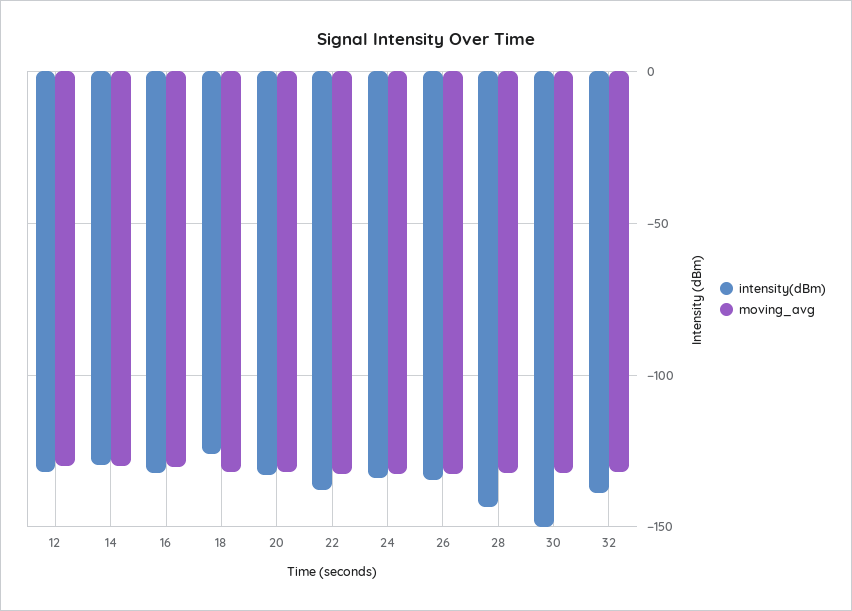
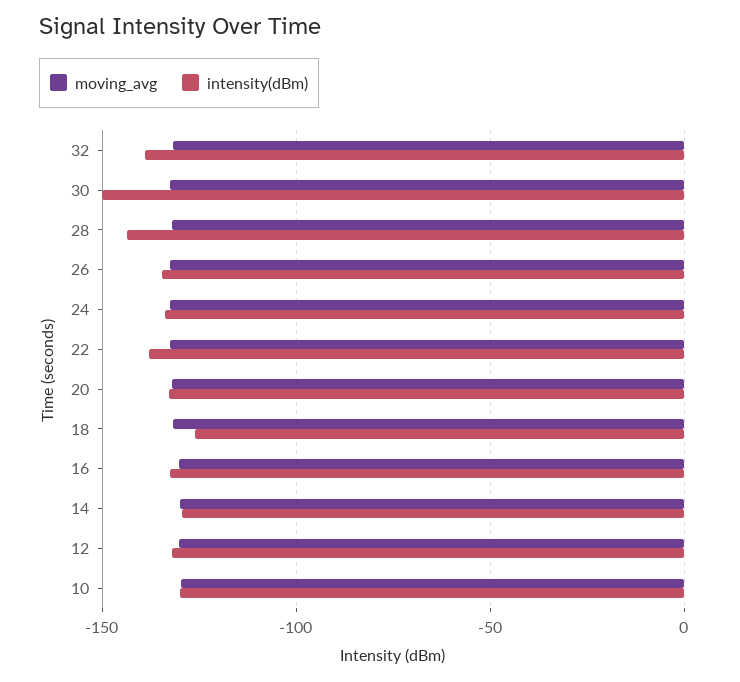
moving_avg, 10: none -> -130
intensity(dBm), 10: none -> -130

